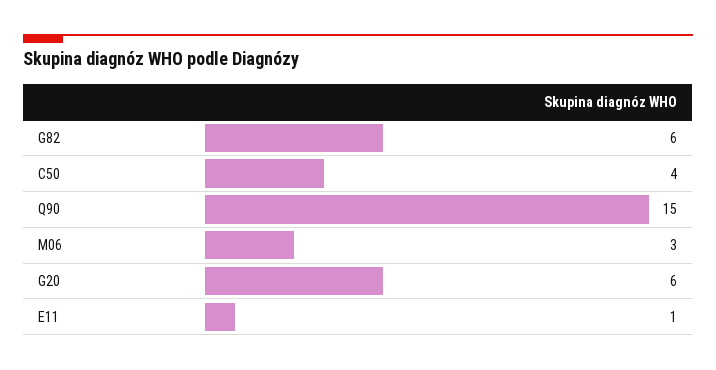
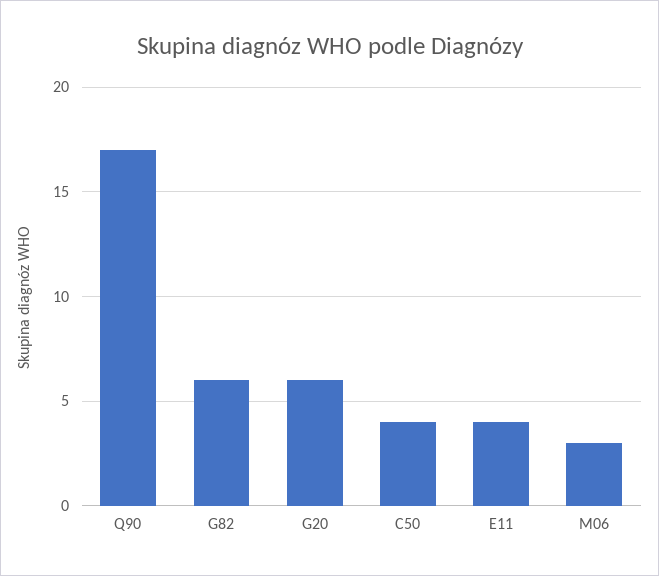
Q90: 15 -> 17
E11: 1 -> 4

